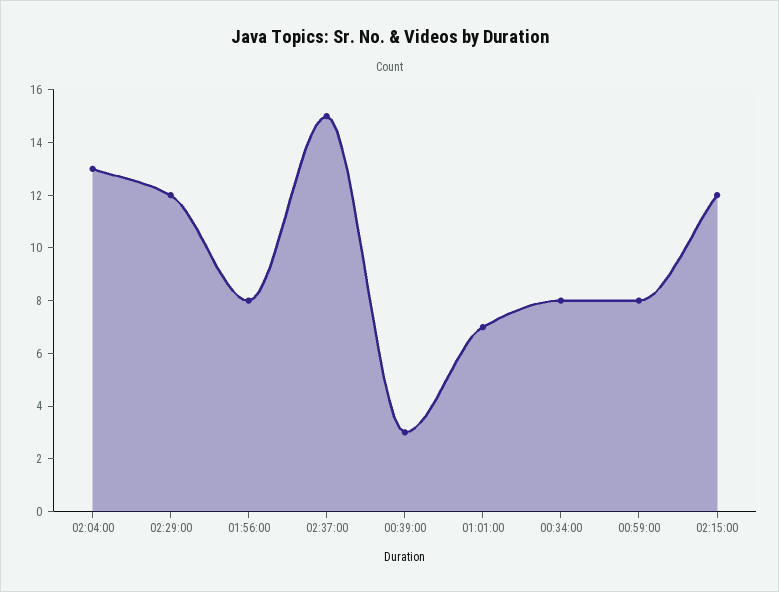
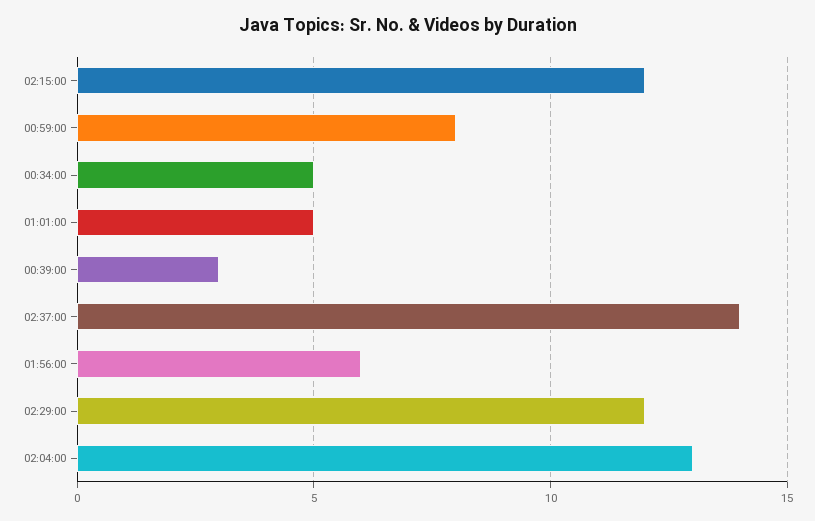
01:56:00: 8 -> 6
02:37:00: 15 -> 14
01:01:00: 7 -> 5
00:34:00: 8 -> 5

